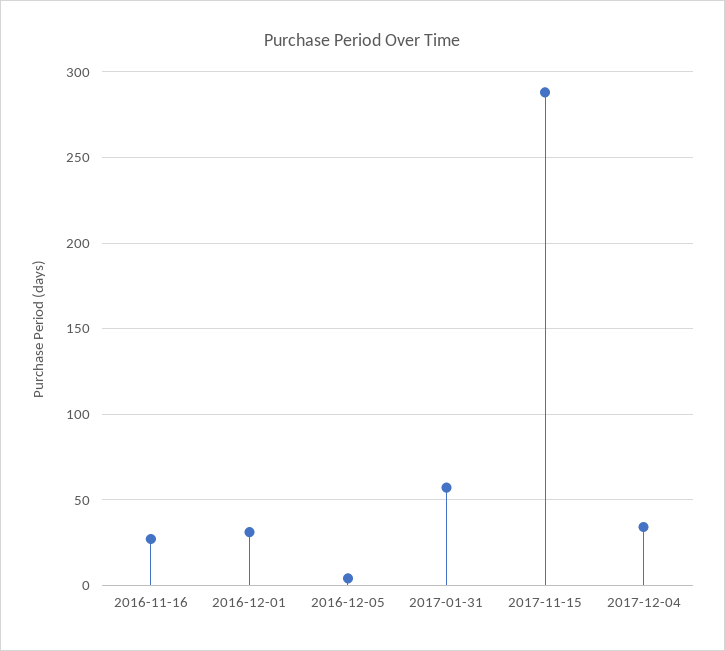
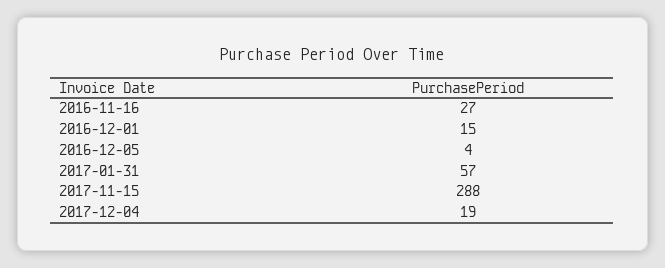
2016-12-01: 30 -> 15
2017-12-04: 35 -> 19

